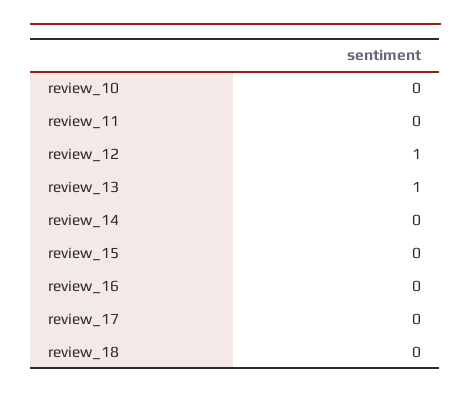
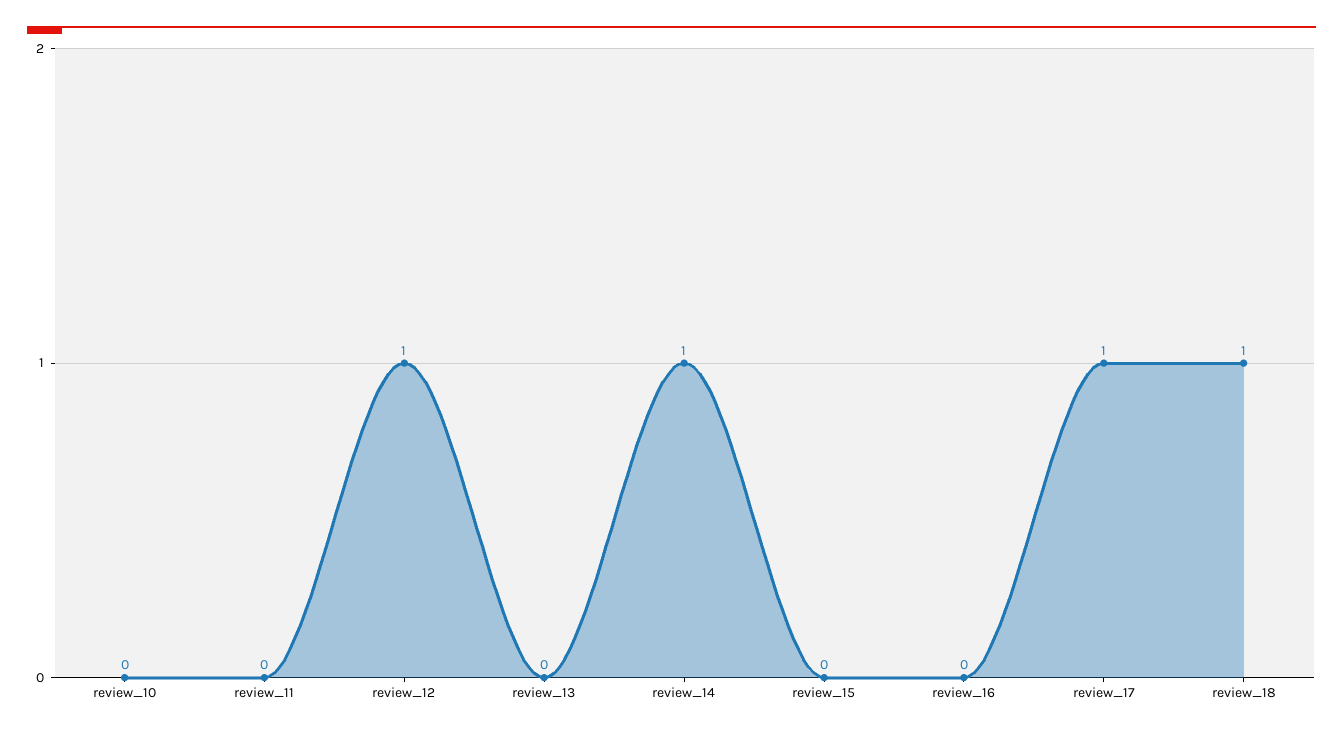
review_13: 1 -> 0
review_14: 0 -> 1
review_17: 0 -> 1
review_18: 0 -> 1

